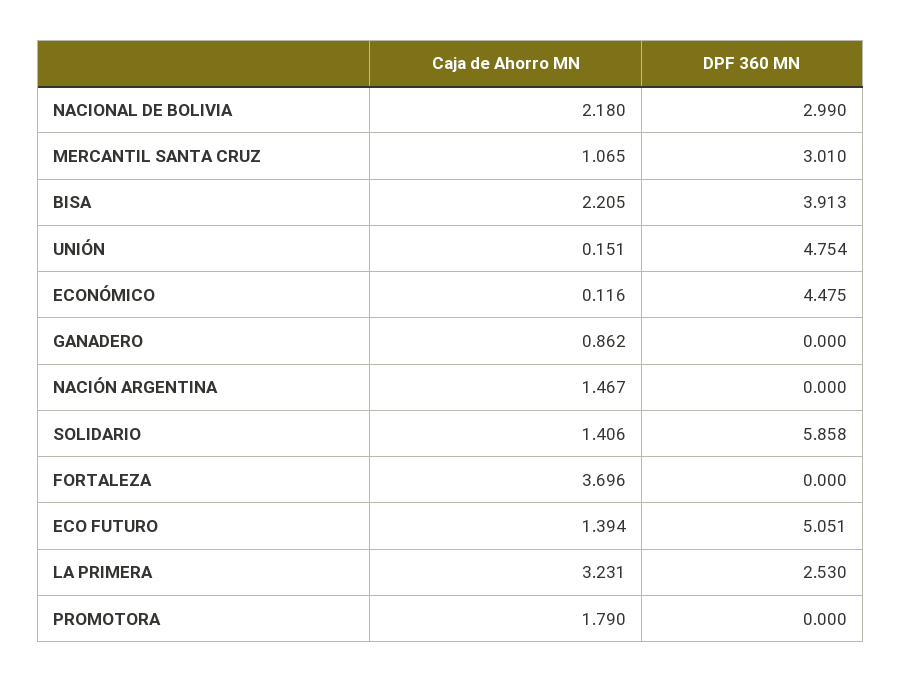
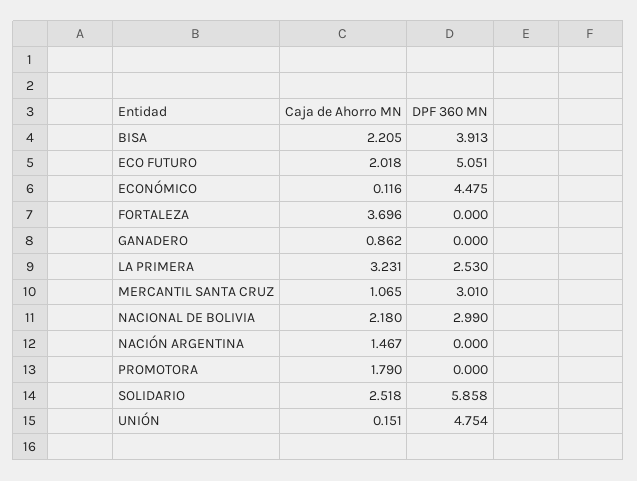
Caja de Ahorro MN, SOLIDARIO: 1.406 -> 2.518
Caja de Ahorro MN, ECO FUTURO: 1.394 -> 2.018

